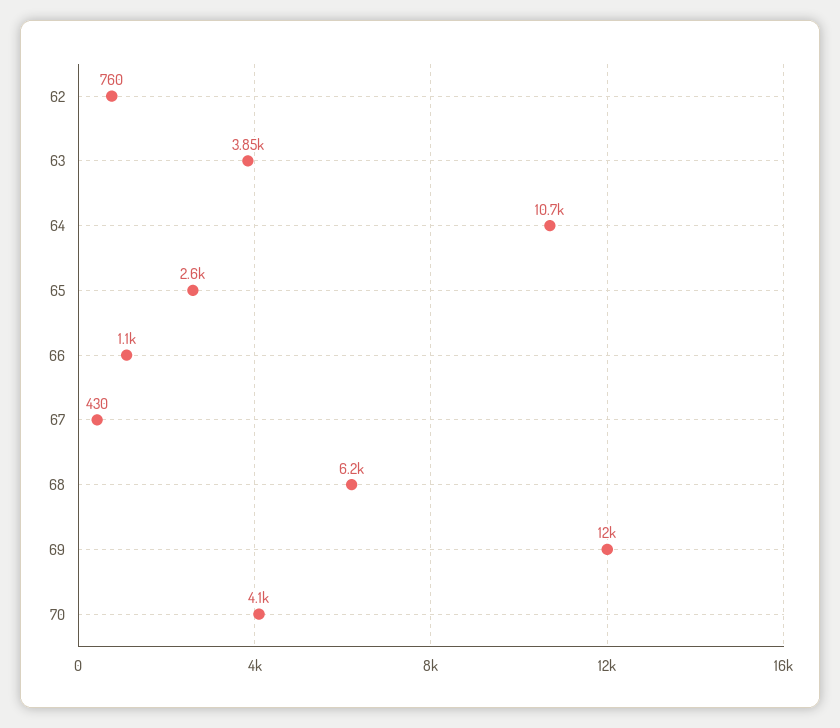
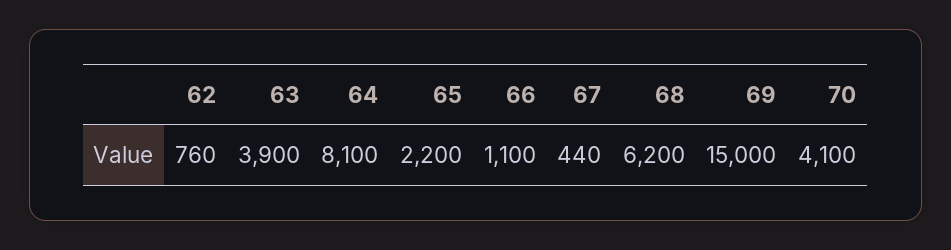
63: 3850 -> 3900
64: 10700 -> 8100
65: 2600 -> 2200
67: 430 -> 440
69: 12000 -> 15000

